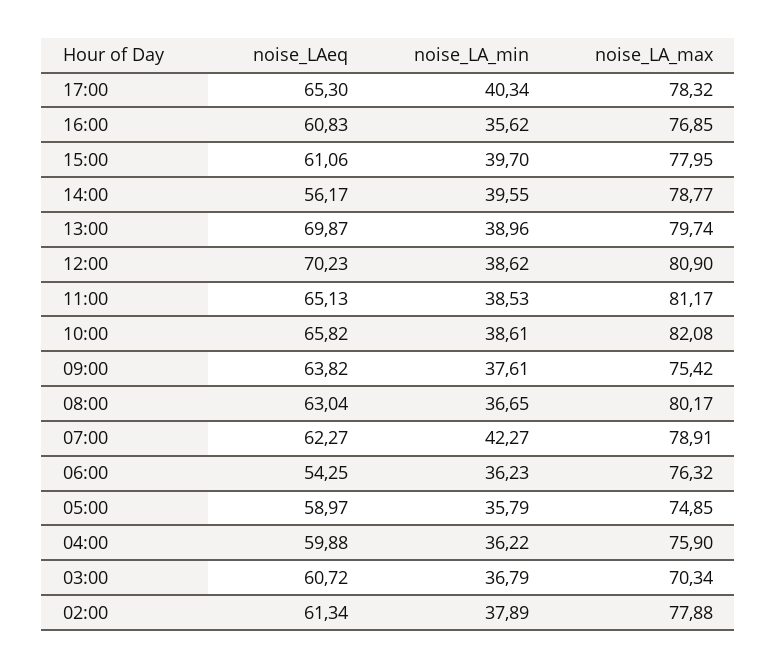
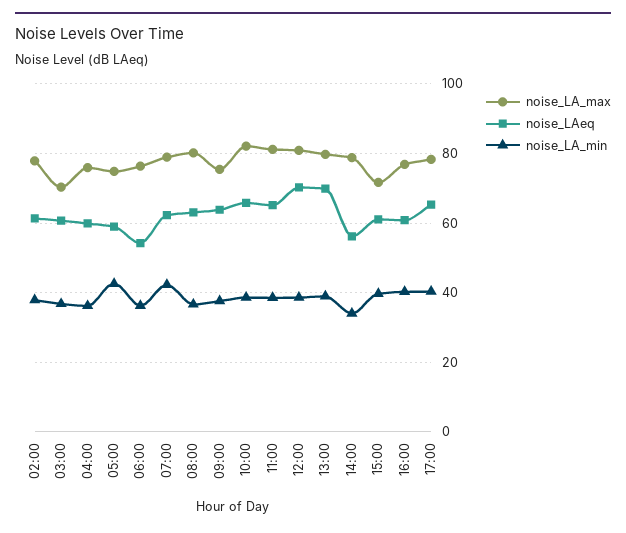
noise_LA_min, 16:00: 35.62 -> 40
noise_LA_max, 15:00: 77.95 -> 72
noise_LA_min, 14:00: 39.55 -> 34
noise_LA_min, 05:00: 35.79 -> 42

